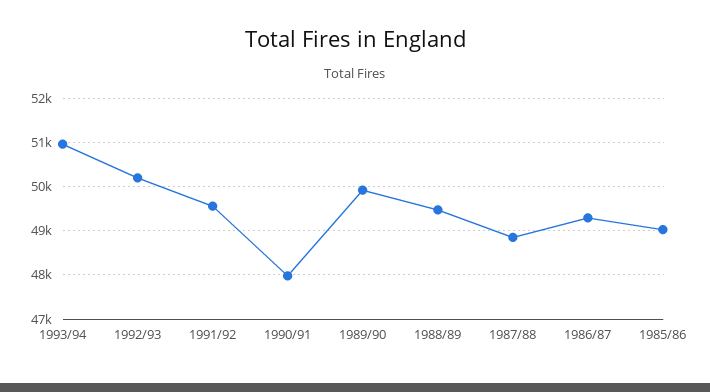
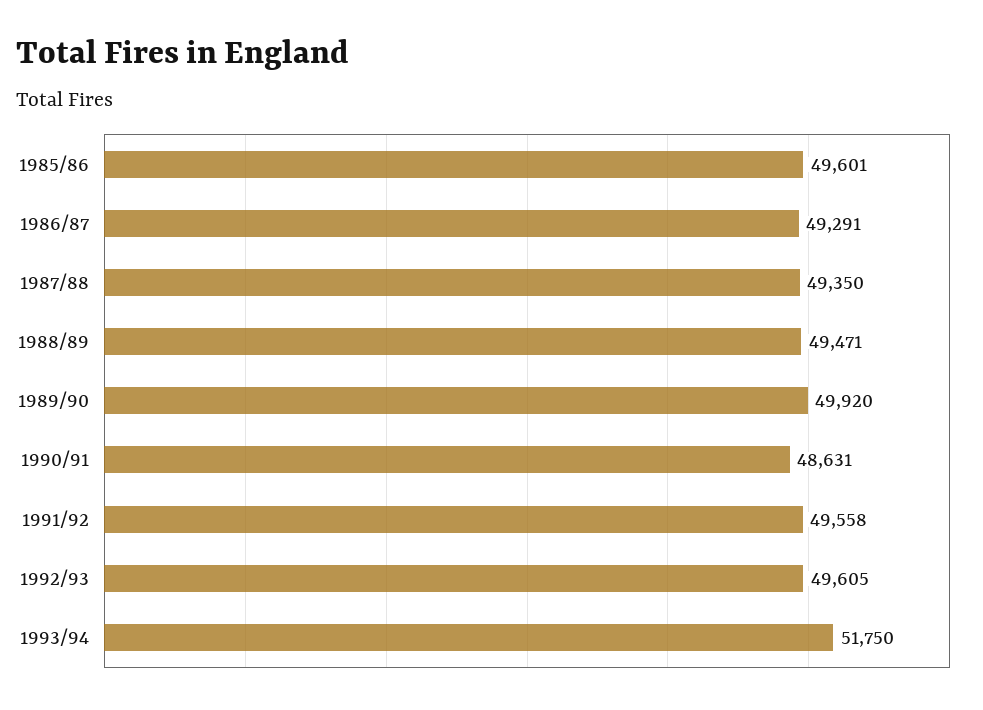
1993/94: 51000 -> 51750
1992/93: 50200 -> 49605
1990/91: 48000 -> 48631
1987/88: 48800 -> 49350
1985/86: 49000 -> 49601

